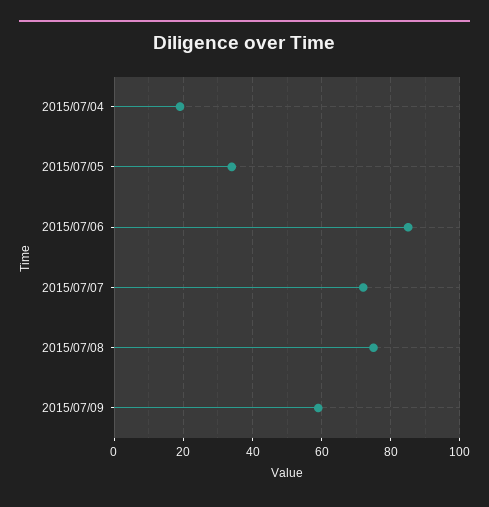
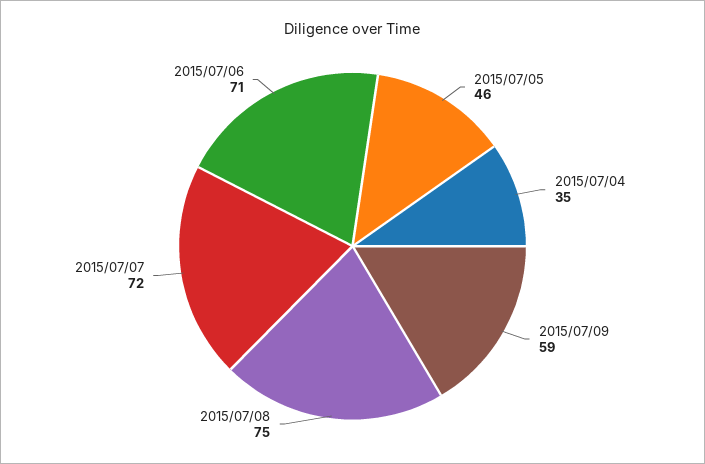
2015/07/04: 20 -> 35
2015/07/05: 35 -> 46
2015/07/06: 85 -> 71

